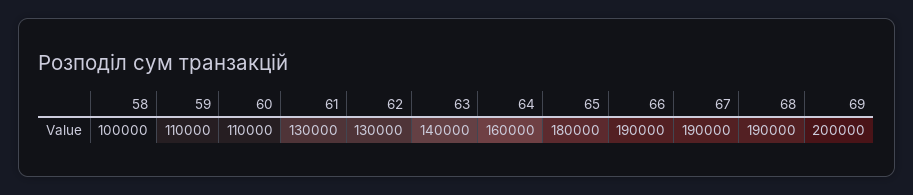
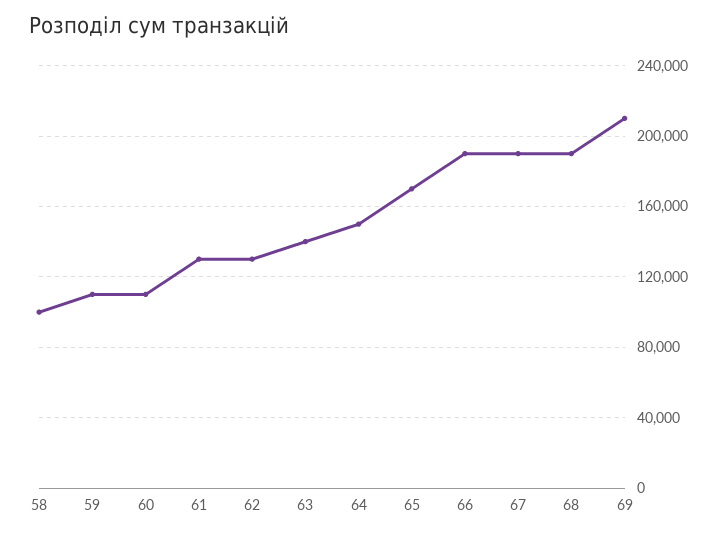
64: 160000 -> 150000
65: 180000 -> 170000
69: 200000 -> 210000

